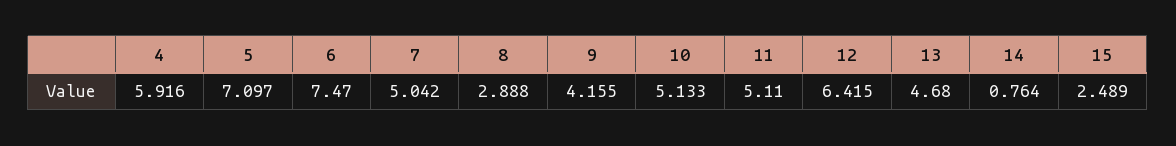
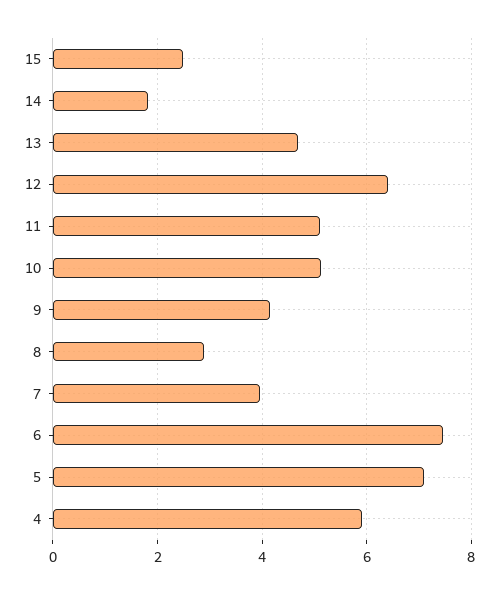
7: 5.042 -> 4
14: 0.764 -> 1.8

